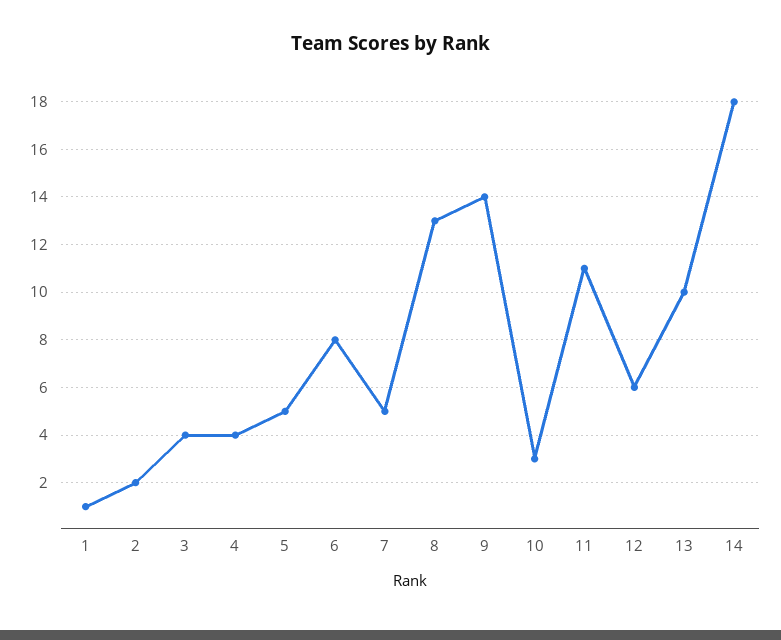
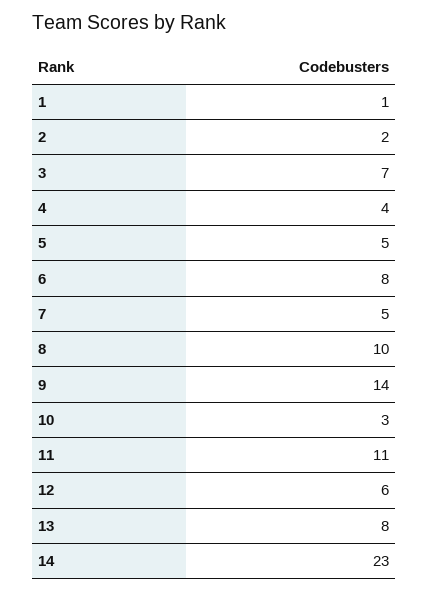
3: 4 -> 7
8: 13 -> 10
13: 10 -> 8
14: 18 -> 23

